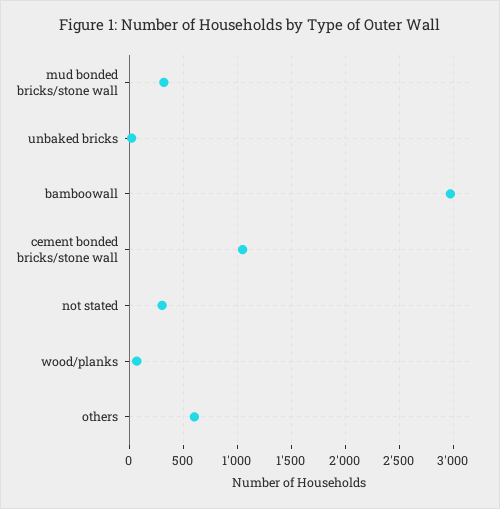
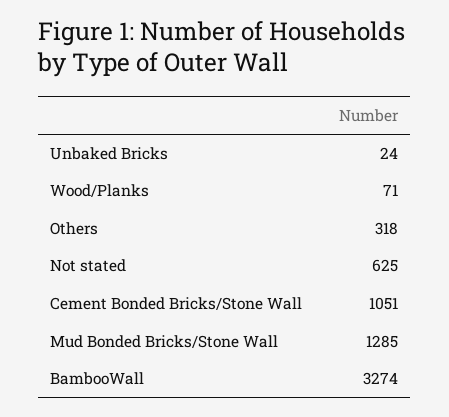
mud bonded bricks/stone wall: 300 -> 1285
bamboowall: 3000 -> 3274
not stated: 300 -> 625
others: 600 -> 318

